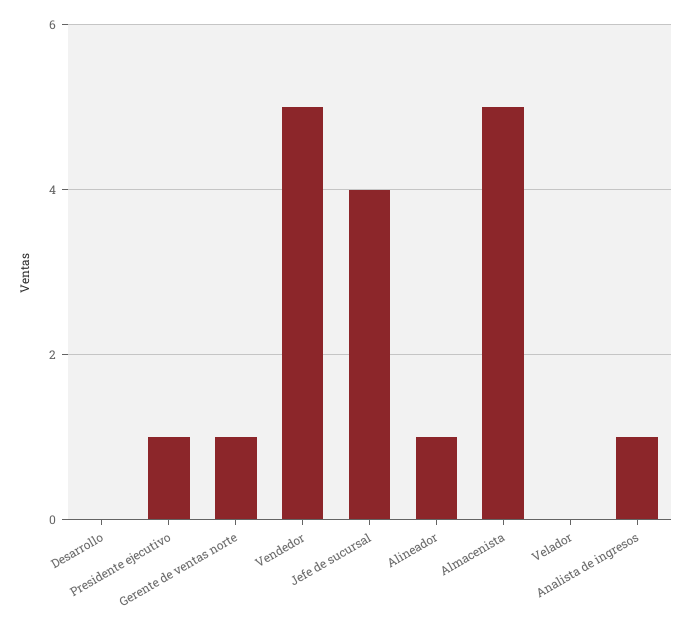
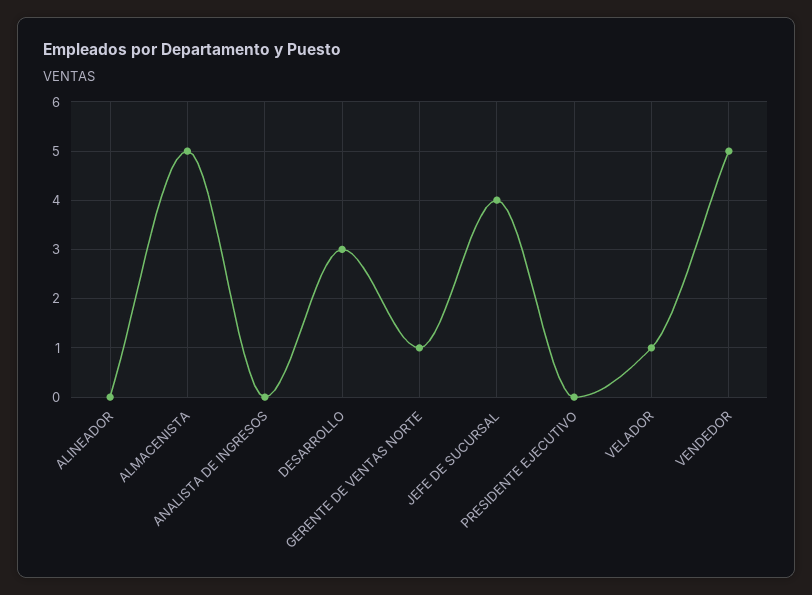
Desarrollo: 0 -> 3
Presidente ejecutivo: 1 -> 0
Alineador: 1 -> 0
Velador: 0 -> 1
Analista de ingresos: 1 -> 0

